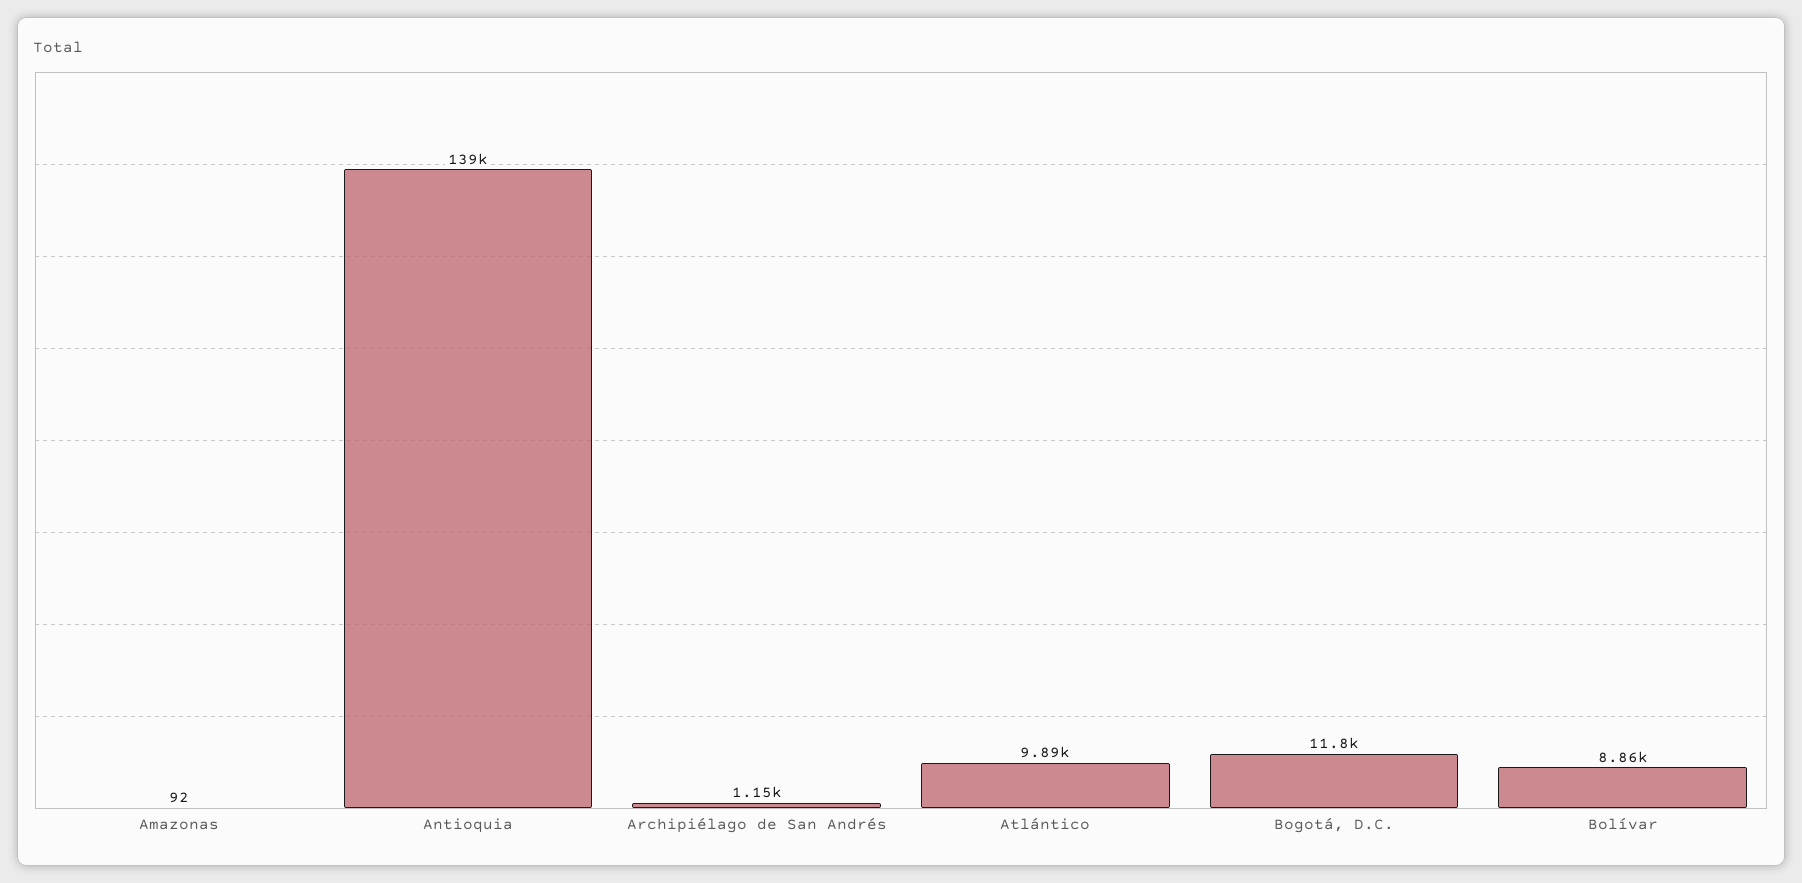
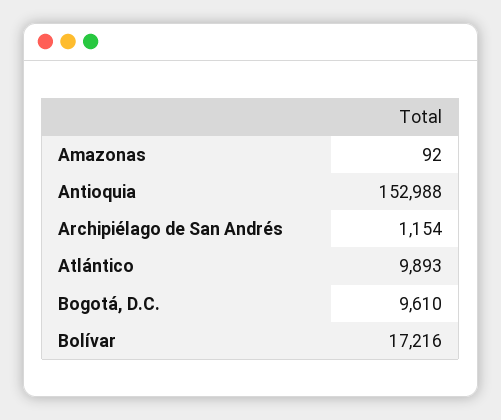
Antioquia: 139000 -> 152988
Bogotá, D.C.: 11800 -> 9610
Bolívar: 8860 -> 17216

